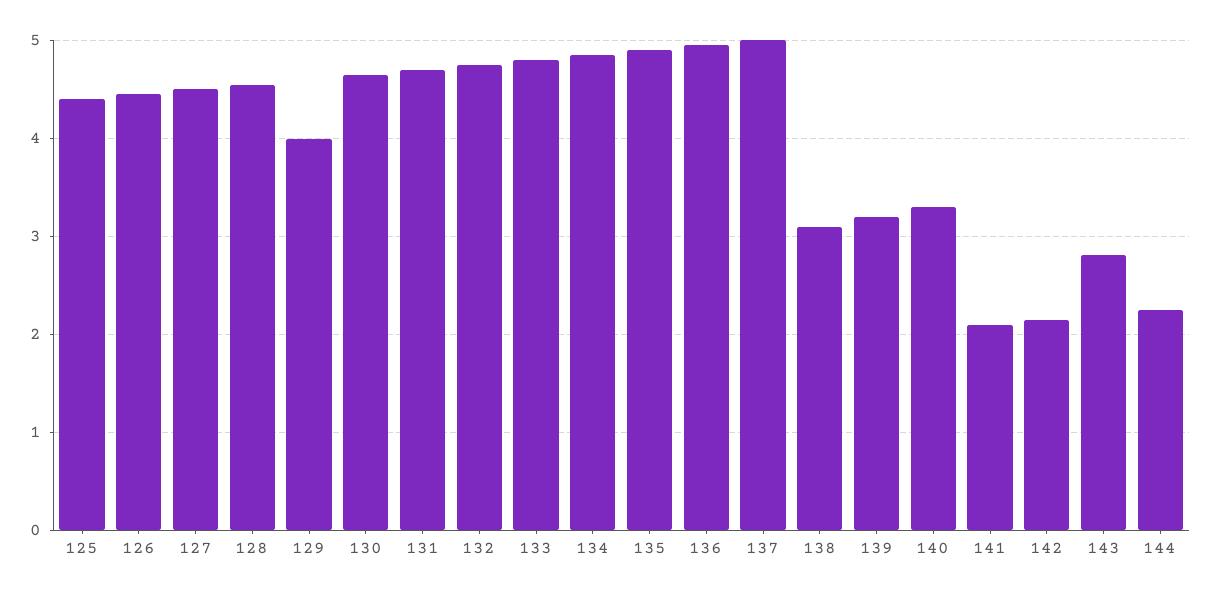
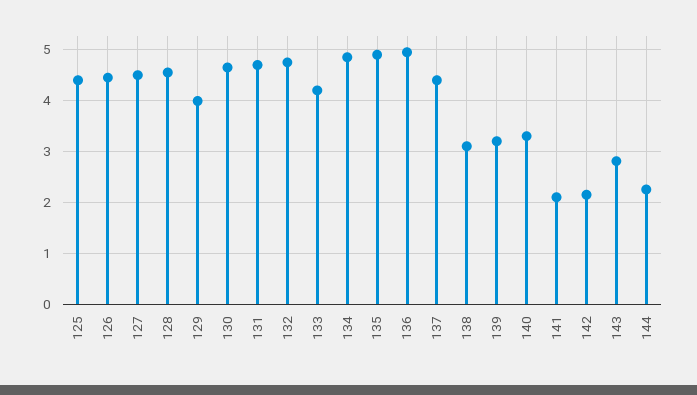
133: 4.8 -> 4.2
137: 5 -> 4.4

